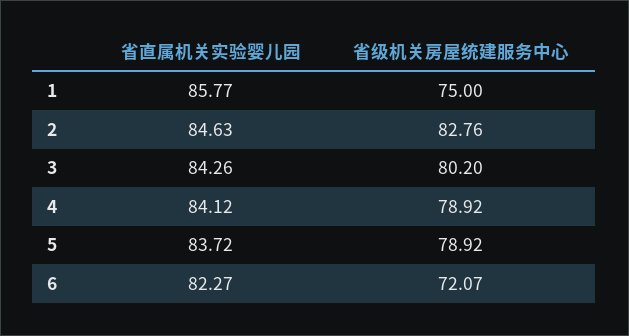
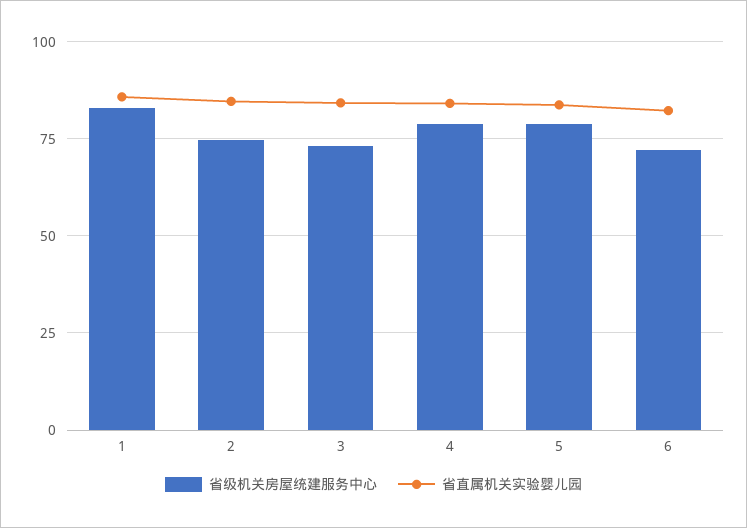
省级机关房屋统建服务中心, 1: 75 -> 82.5
省级机关房屋统建服务中心, 2: 82.76 -> 75
省级机关房屋统建服务中心, 3: 80.2 -> 72.5

